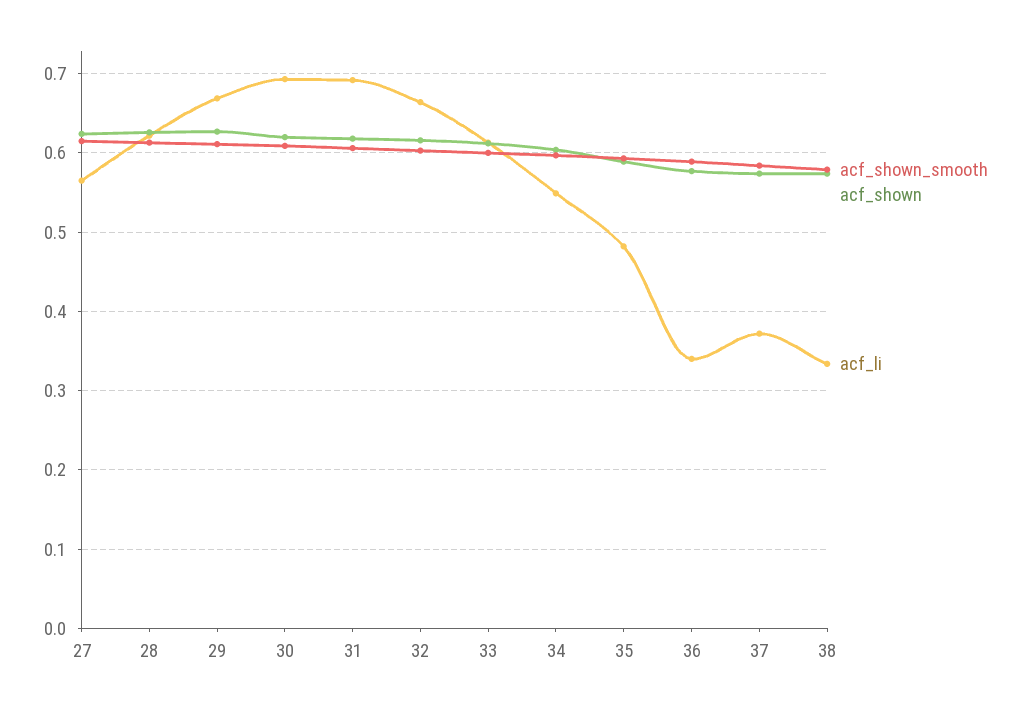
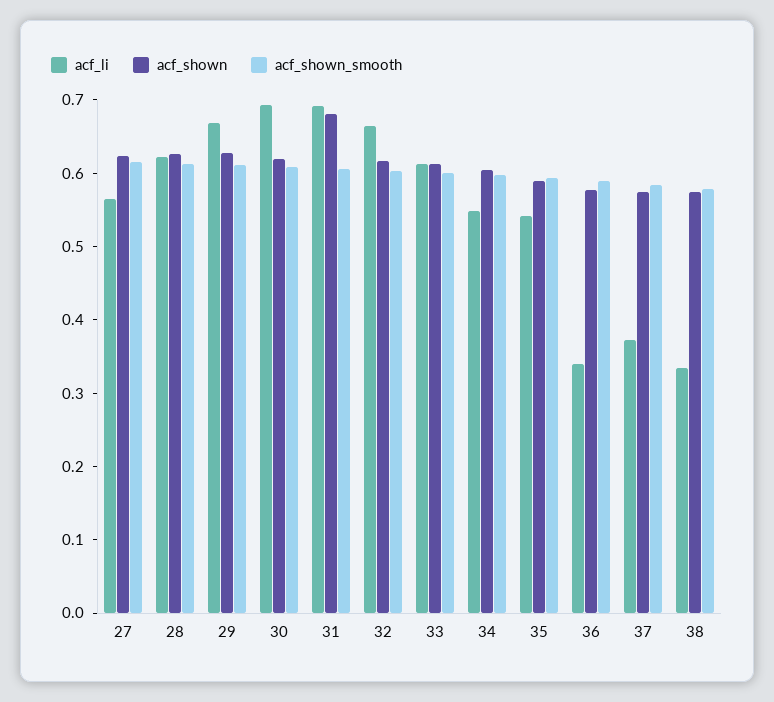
acf_shown, 31: 0.62 -> 0.68
acf_li, 35: 0.48 -> 0.54

